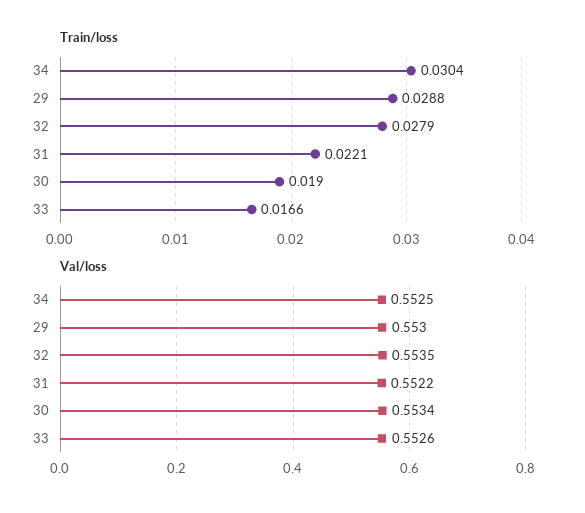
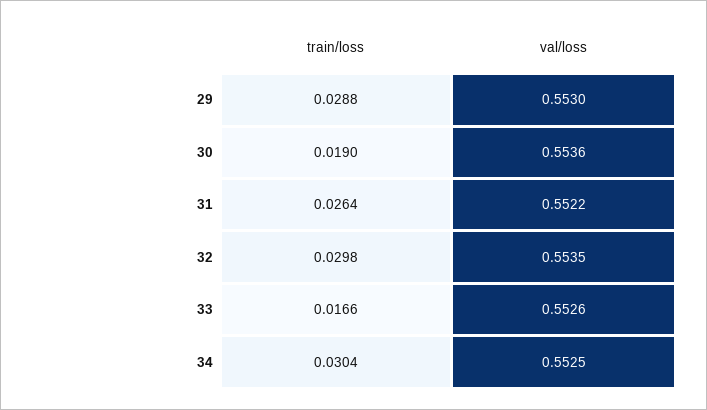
Train/loss, 32: 0.0279 -> 0.0298
Train/loss, 31: 0.0221 -> 0.0264
Val/loss, 30: 0.5534 -> 0.5536

